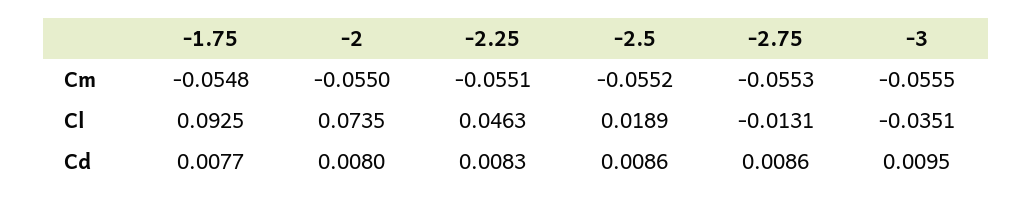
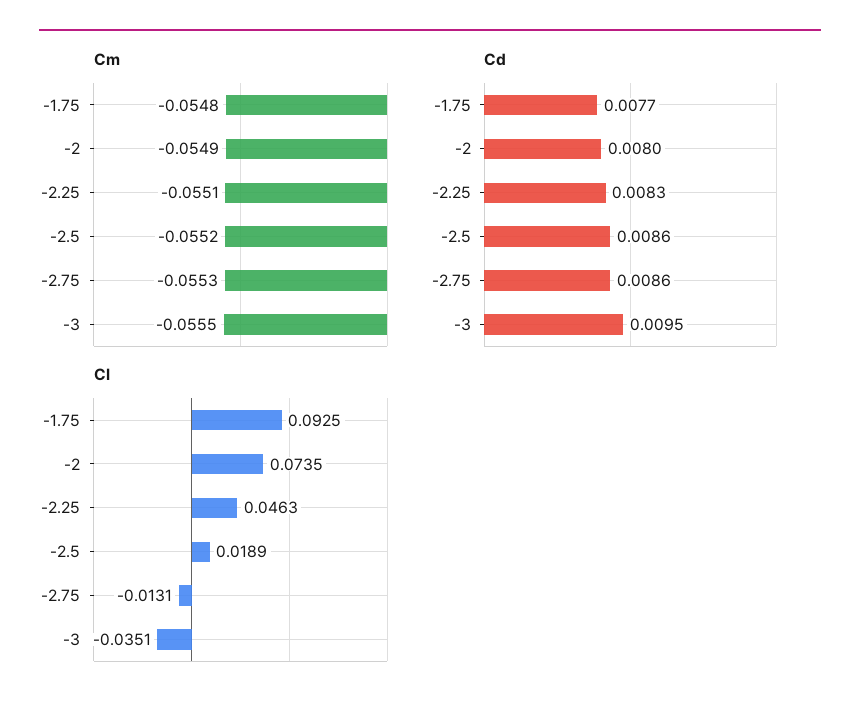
Cm, -2: -0.055 -> -0.0549

